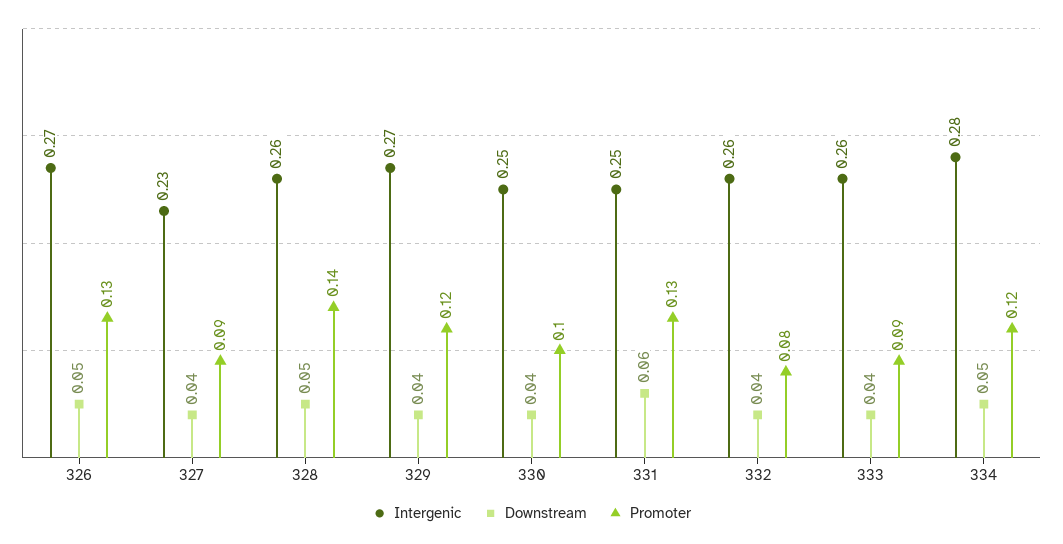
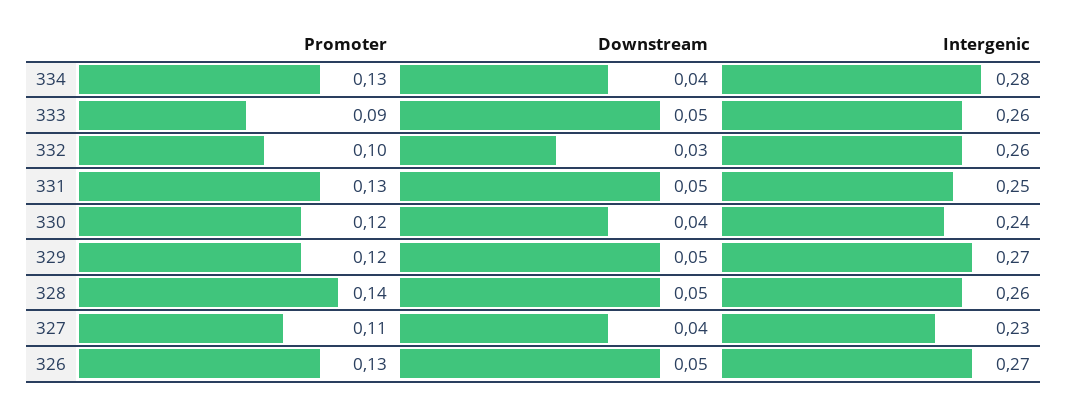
Promoter, 327: 0.09 -> 0.11
Downstream, 329: 0.04 -> 0.05
Intergenic, 330: 0.25 -> 0.24
Promoter, 330: 0.1 -> 0.12
Downstream, 331: 0.06 -> 0.05
Downstream, 332: 0.04 -> 0.03
Promoter, 332: 0.08 -> 0.1
Downstream, 333: 0.04 -> 0.05
Downstream, 334: 0.05 -> 0.04
Promoter, 334: 0.12 -> 0.13

